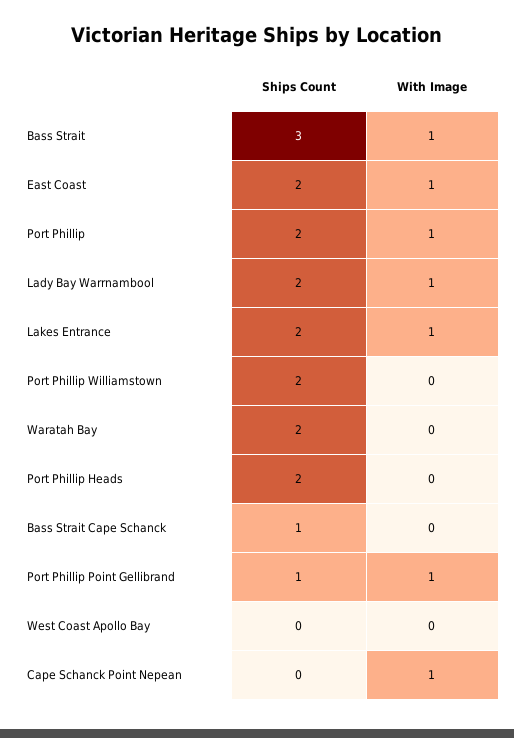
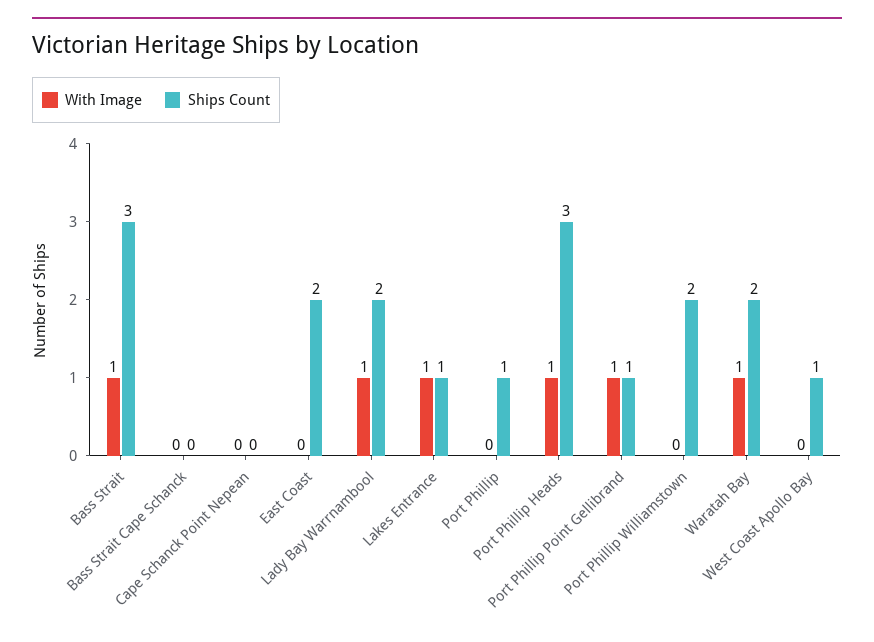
With Image, East Coast: 1 -> 0
Ships Count, Port Phillip: 2 -> 1
With Image, Port Phillip: 1 -> 0
Ships Count, Lakes Entrance: 2 -> 1
With Image, Waratah Bay: 0 -> 1
Ships Count, Port Phillip Heads: 2 -> 3
With Image, Port Phillip Heads: 0 -> 1
Ships Count, Bass Strait Cape Schanck: 1 -> 0
Ships Count, West Coast Apollo Bay: 0 -> 1
With Image, Cape Schanck Point Nepean: 1 -> 0

